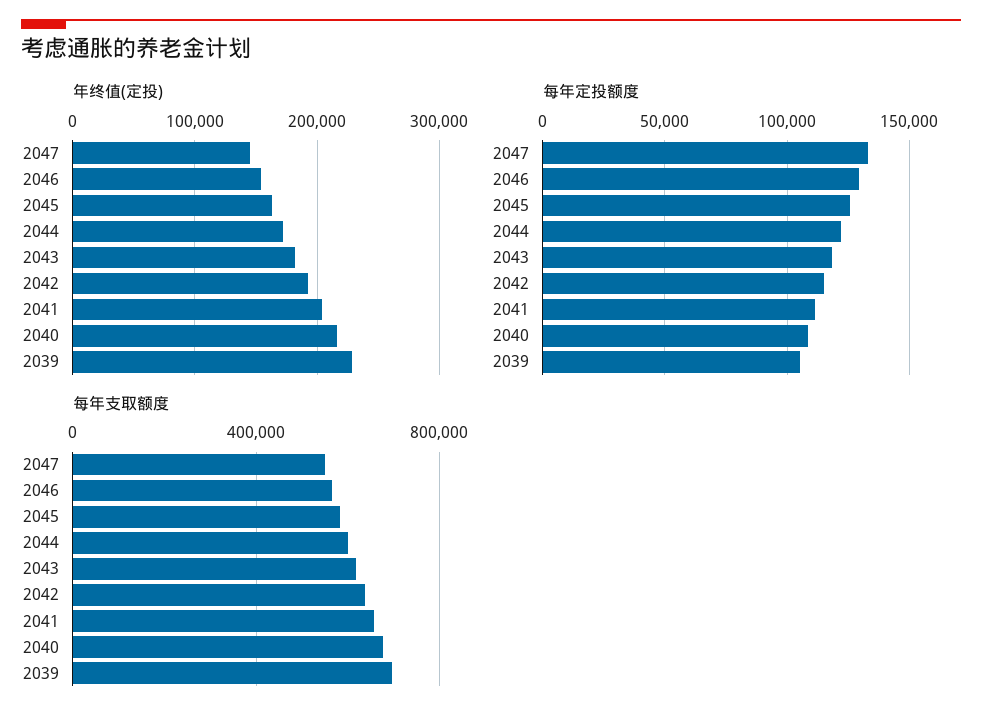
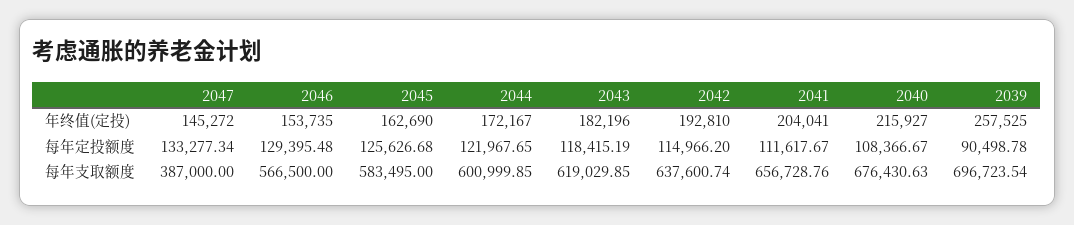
年终值(定投), 2039: 230000 -> 257525
每年定投额度, 2039: 105000 -> 90498.78
每年支取额度, 2047: 550000 -> 387000

